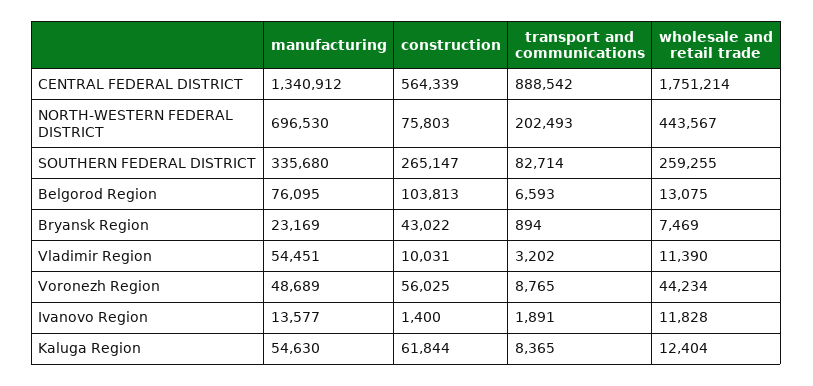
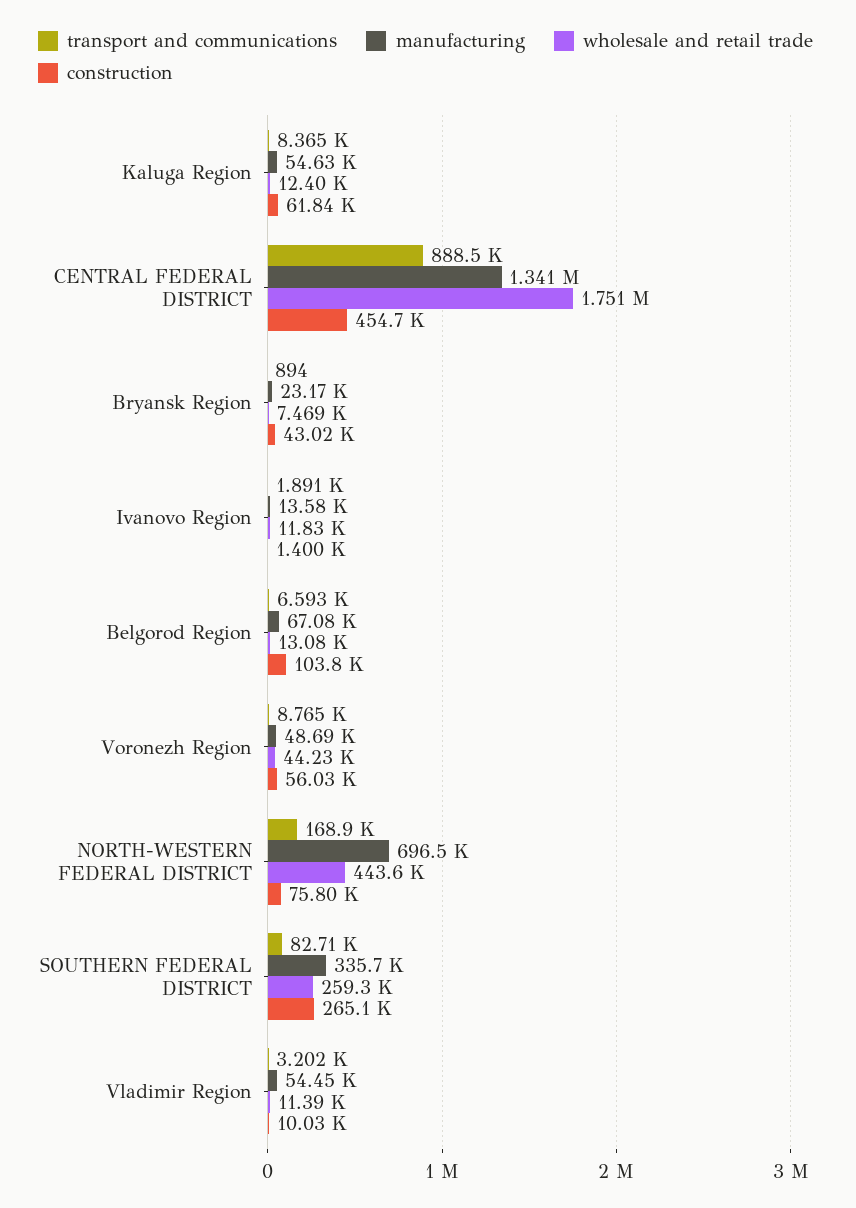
construction, CENTRAL FEDERAL DISTRICT: 564339 -> 454700
transport and communications, NORTH-WESTERN FEDERAL DISTRICT: 202493 -> 168900
manufacturing, Belgorod Region: 76095 -> 67080

